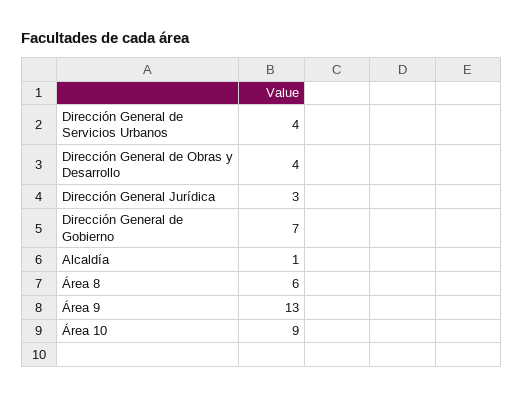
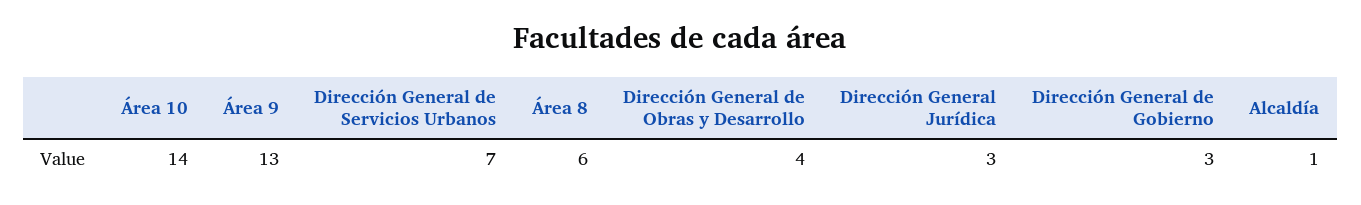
Dirección General de Servicios Urbanos: 4 -> 7
Dirección General de Gobierno: 7 -> 3
Área 10: 9 -> 14

